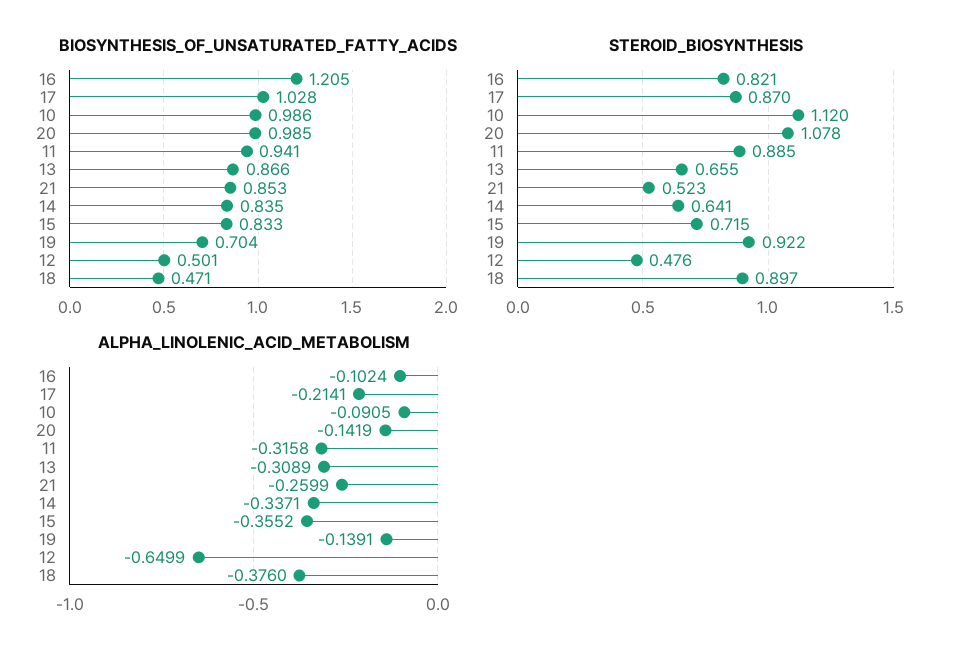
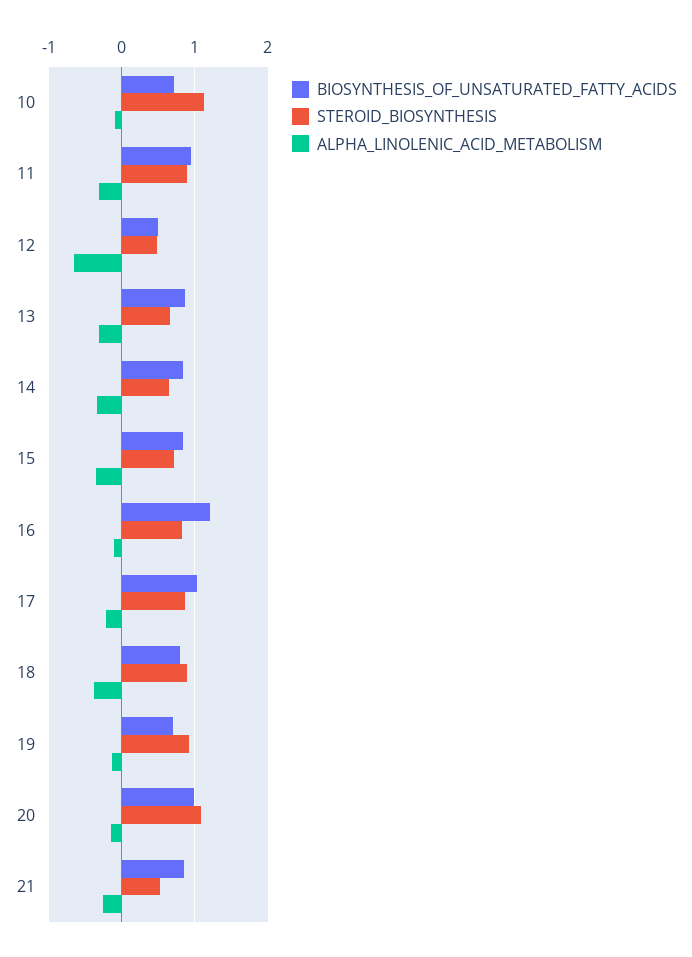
BIOSYNTHESIS_OF_UNSATURATED_FATTY_ACIDS, 10: 0.986 -> 0.7
BIOSYNTHESIS_OF_UNSATURATED_FATTY_ACIDS, 18: 0.471 -> 0.8

